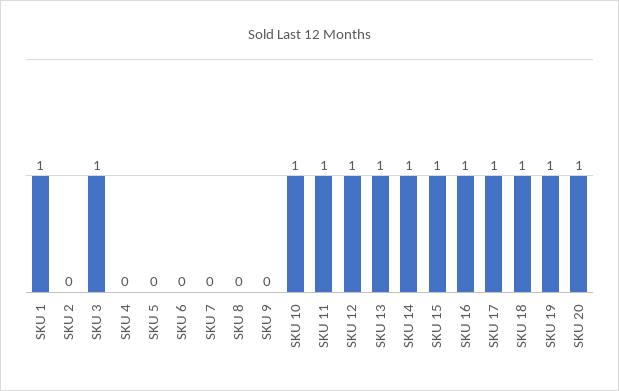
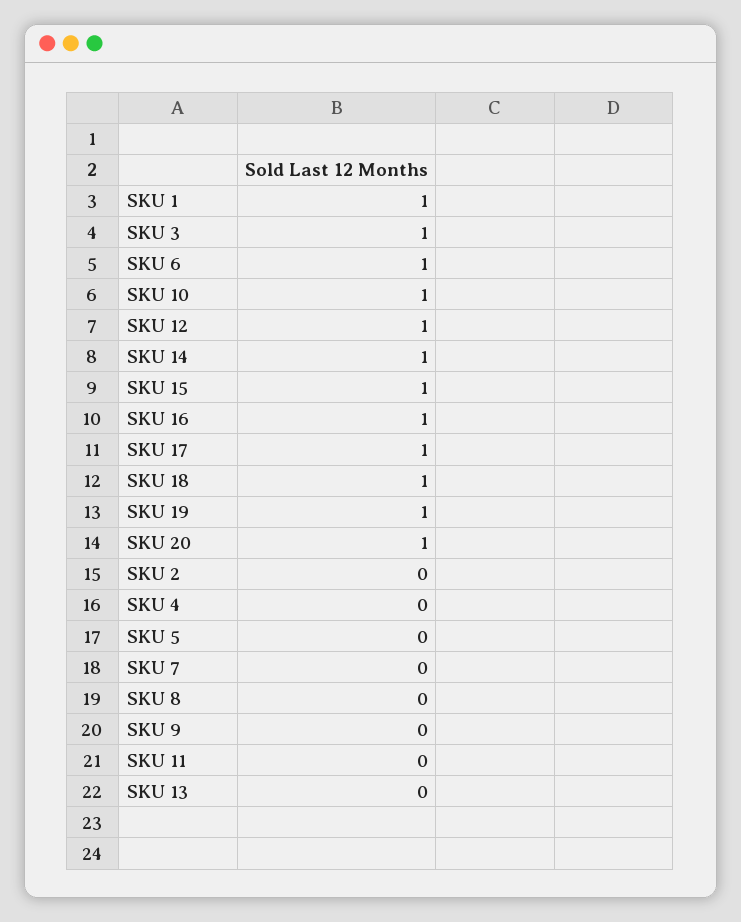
SKU 6: 0 -> 1
SKU 11: 1 -> 0
SKU 13: 1 -> 0

